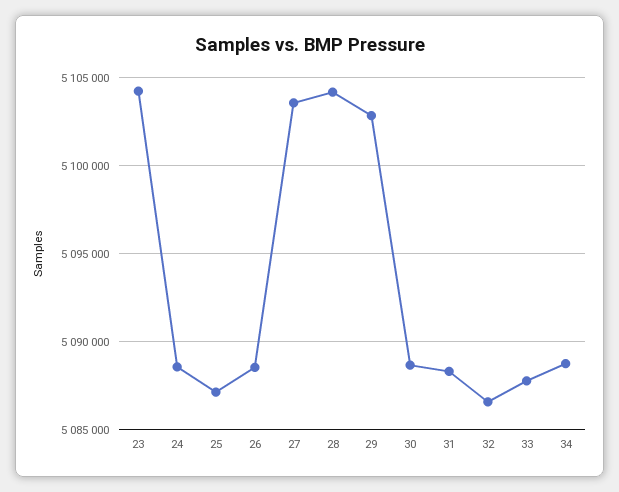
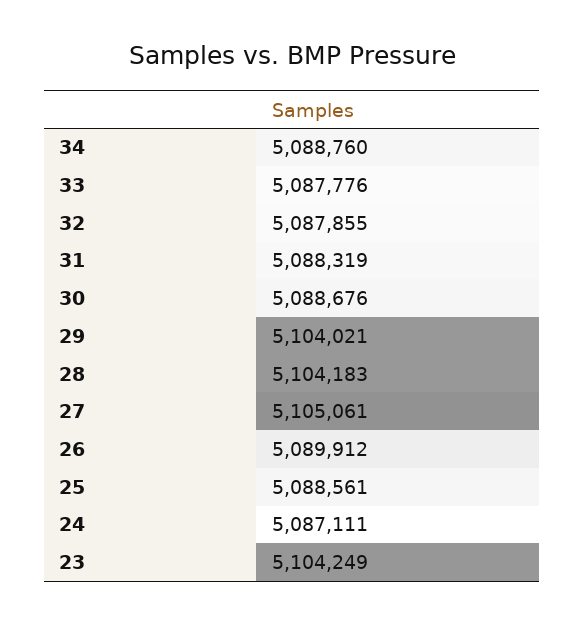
24: 5088500 -> 5087111
25: 5087000 -> 5088561
26: 5088500 -> 5089912
27: 5103500 -> 5105061
29: 5103000 -> 5104021
32: 5086500 -> 5087855

